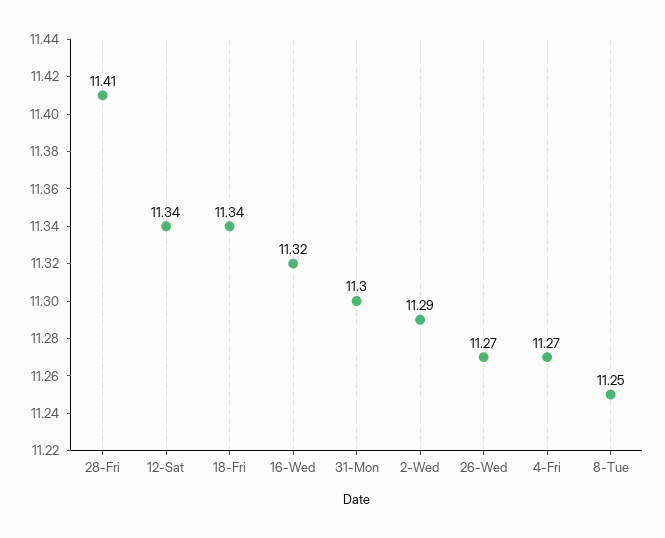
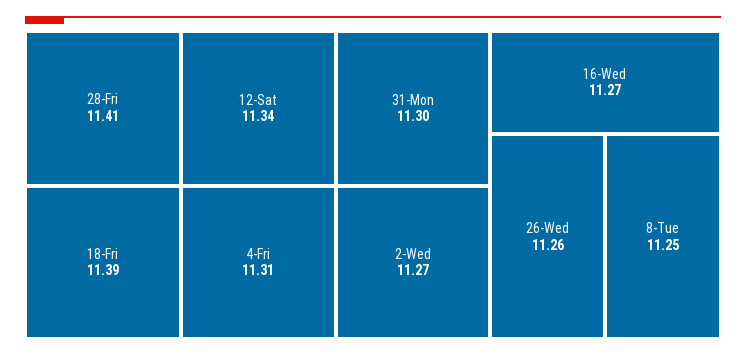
18-Fri: 11.34 -> 11.39
16-Wed: 11.32 -> 11.27
2-Wed: 11.29 -> 11.27
26-Wed: 11.27 -> 11.26
4-Fri: 11.27 -> 11.31

